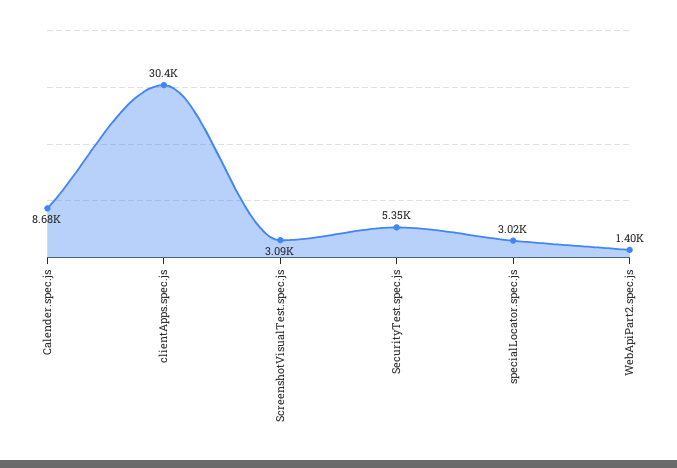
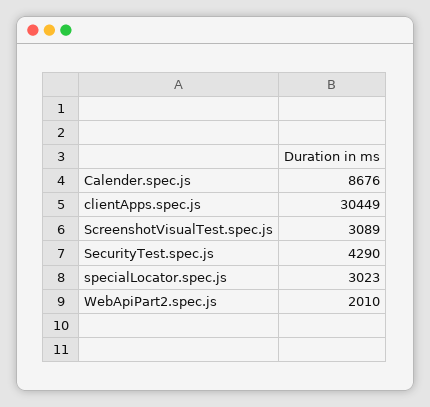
SecurityTest.spec.js: 5350 -> 4290
WebApiPart2.spec.js: 1400 -> 2010

